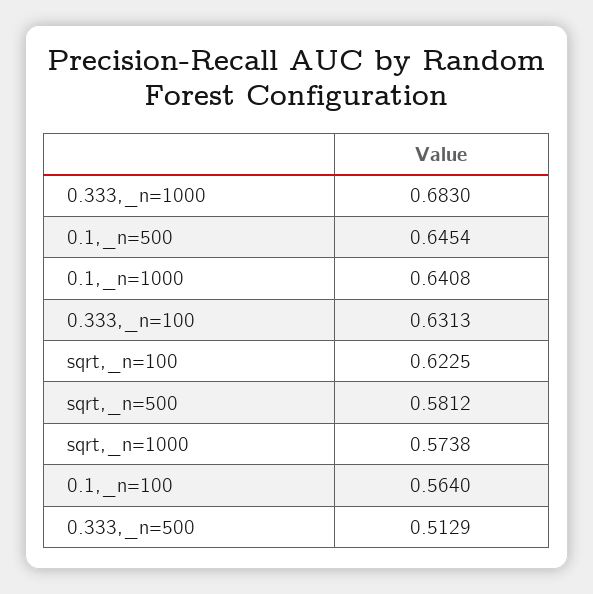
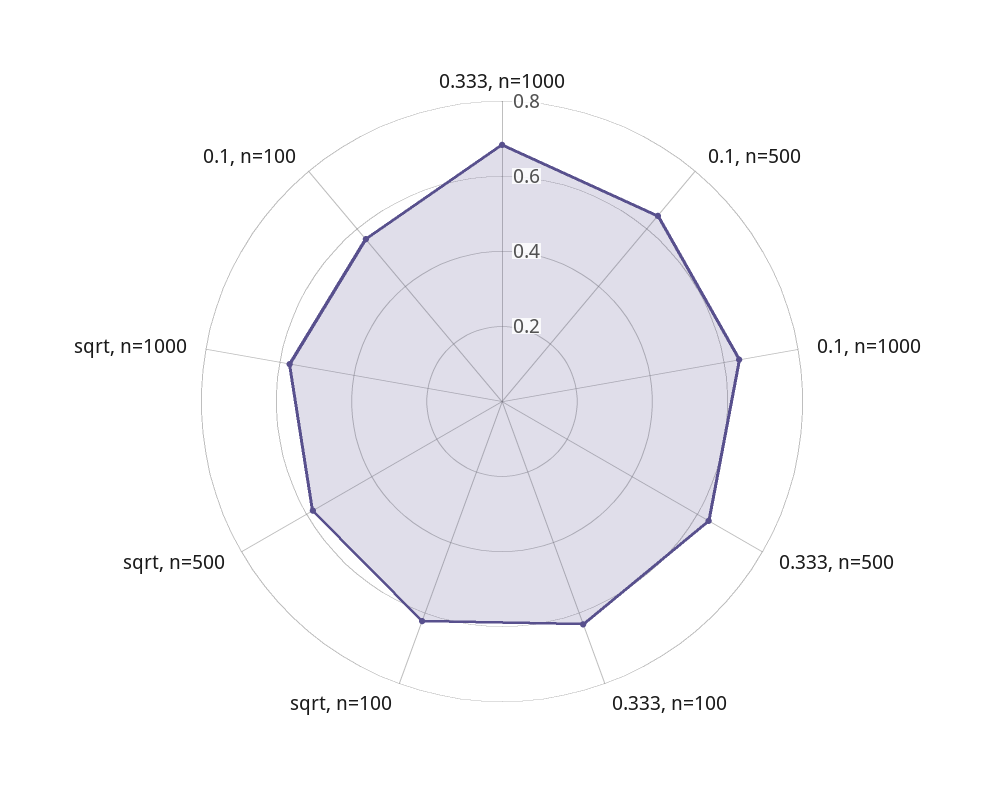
0.333,_n=500: 0.5129 -> 0.65

